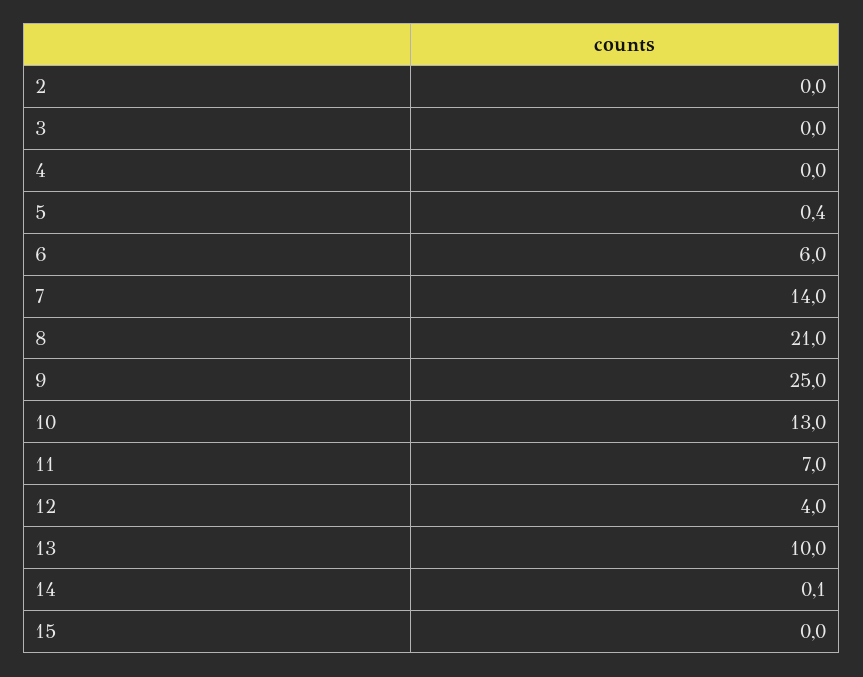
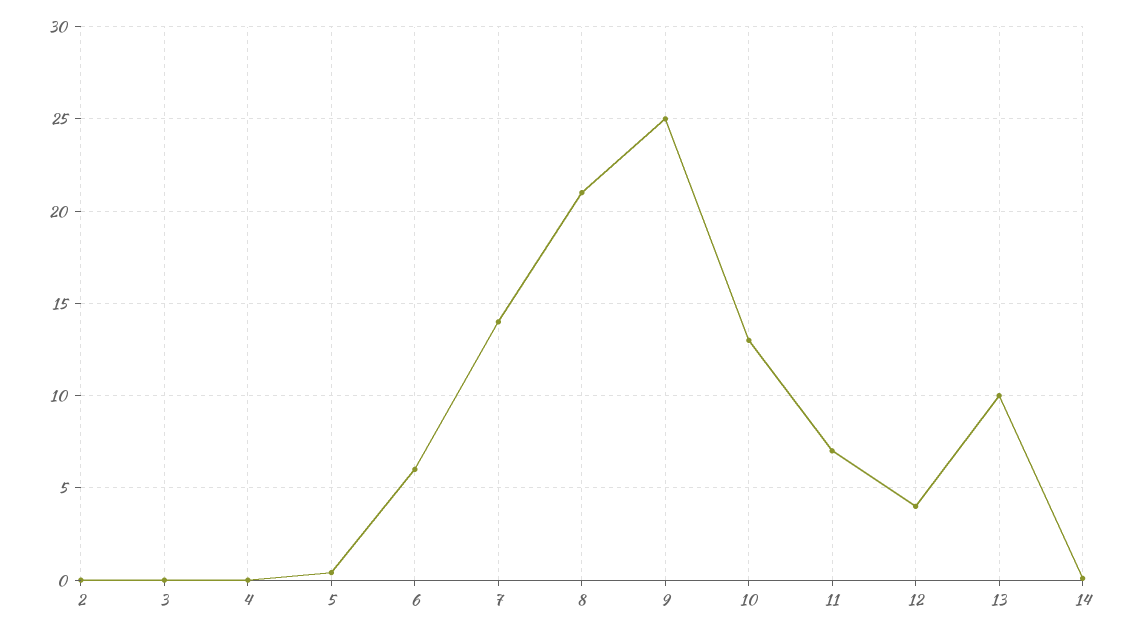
15: 0 -> none

